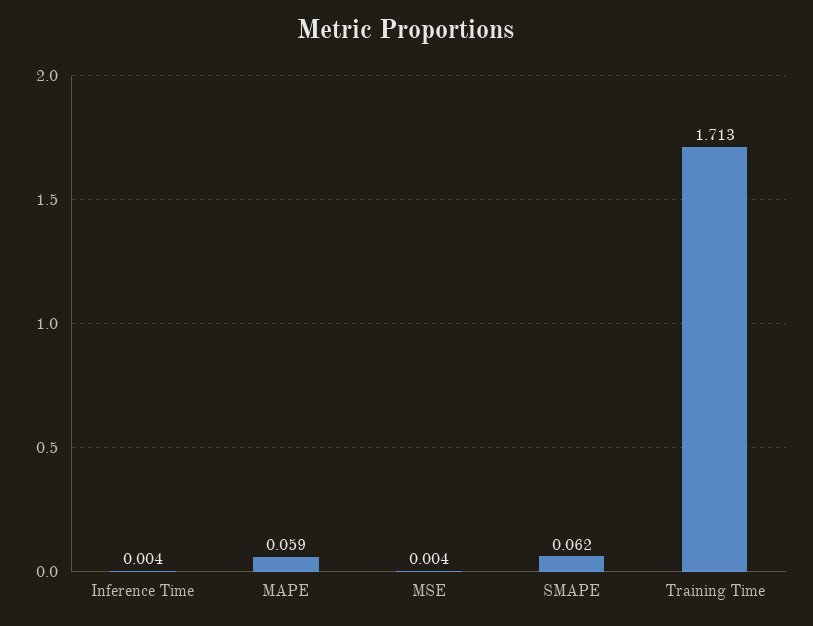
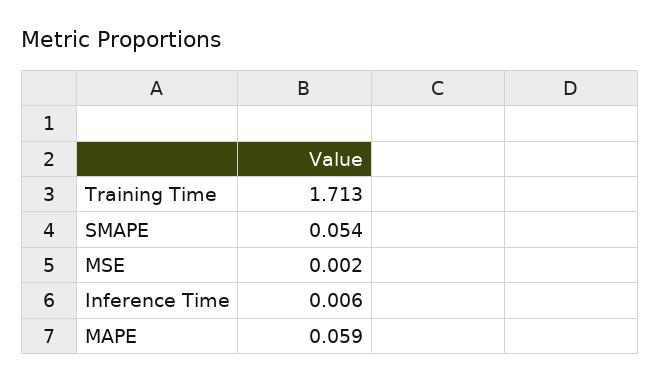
Inference Time: 0.004 -> 0.006
MSE: 0.004 -> 0.002
SMAPE: 0.062 -> 0.054

